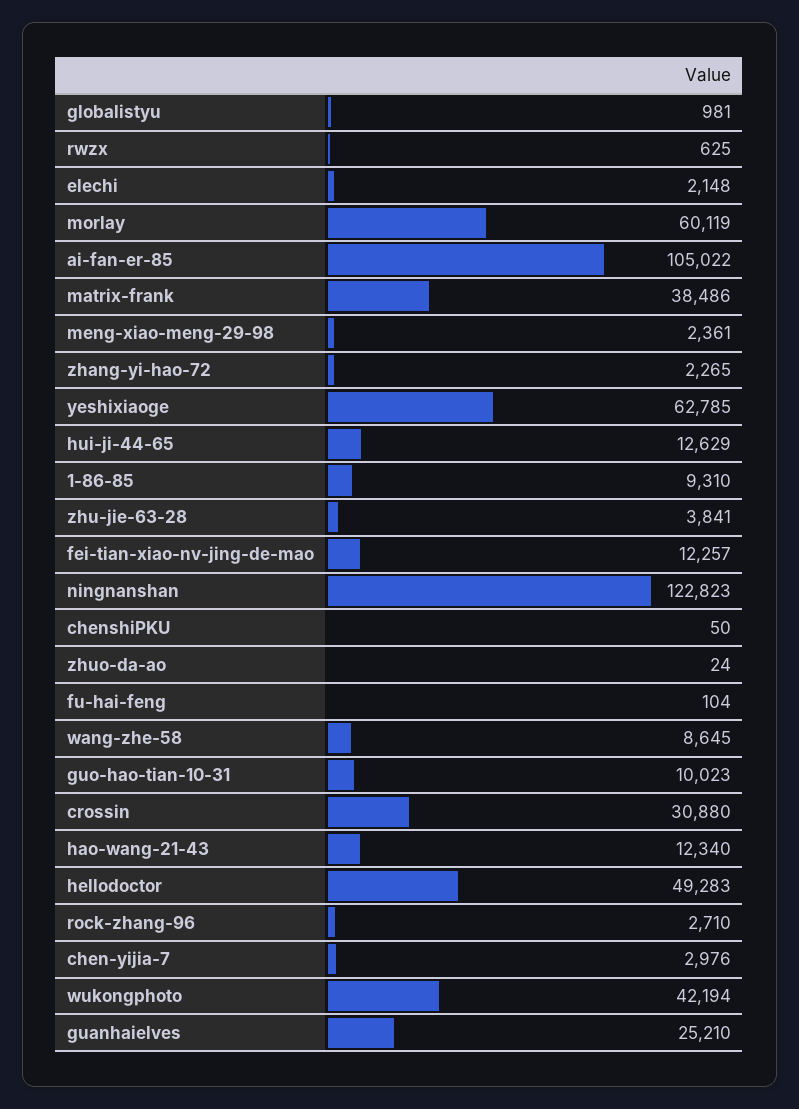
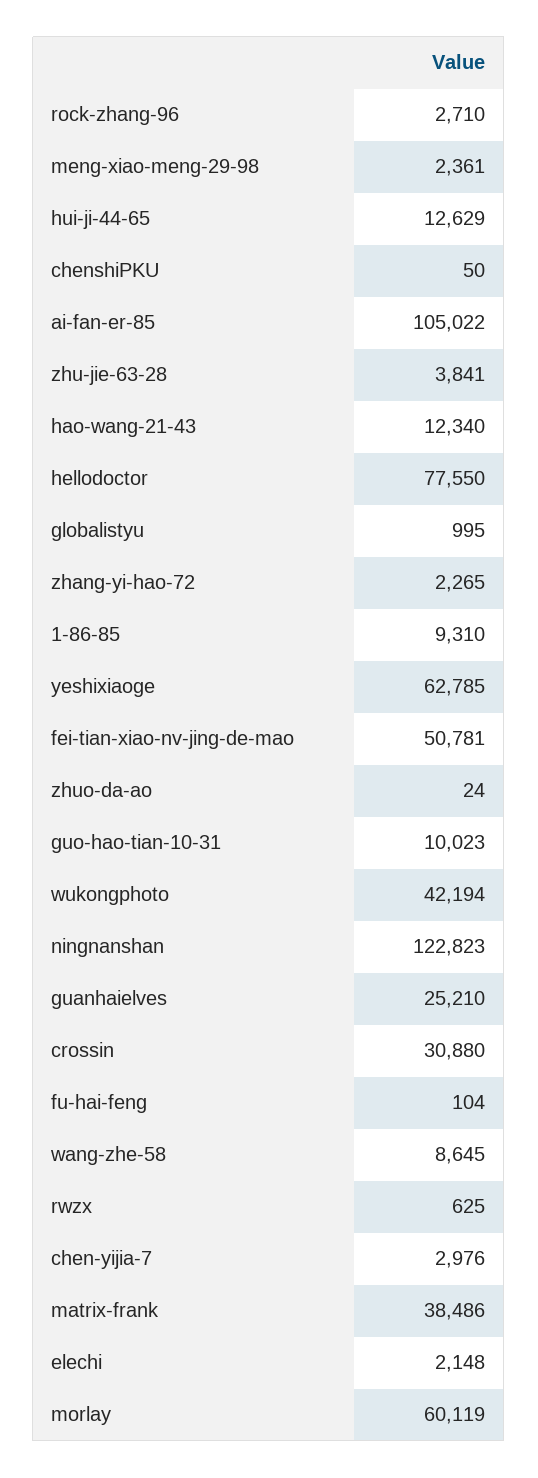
globalistyu: 981 -> 995
fei-tian-xiao-nv-jing-de-mao: 12257 -> 50781
hellodoctor: 49283 -> 77550

